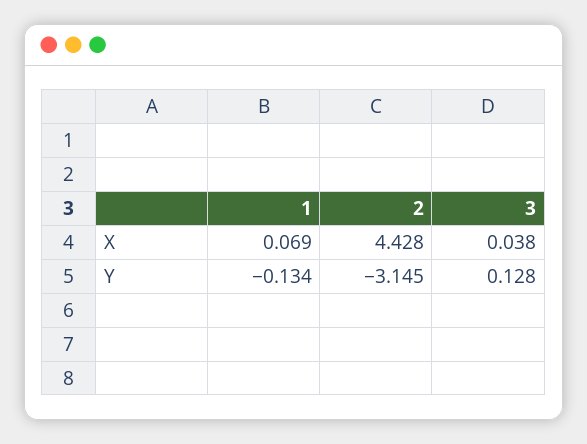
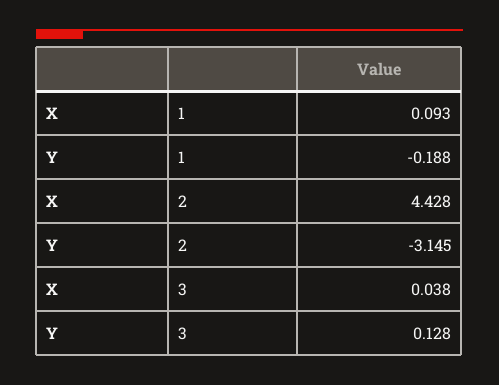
1, X: 0.069 -> 0.093
1, Y: -0.134 -> -0.188

